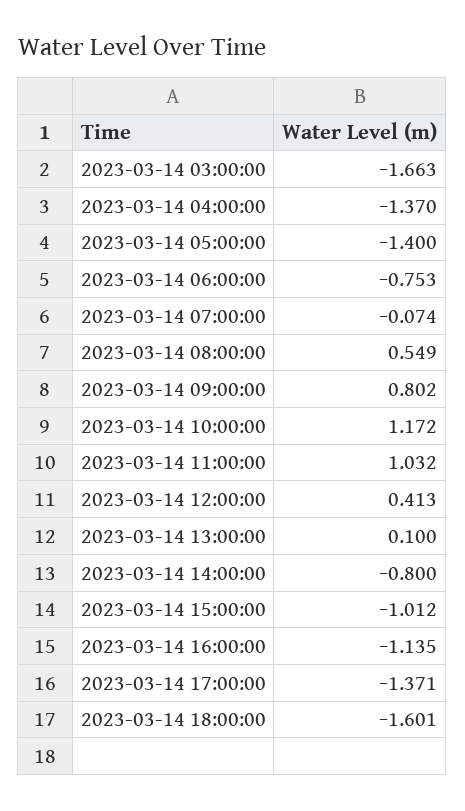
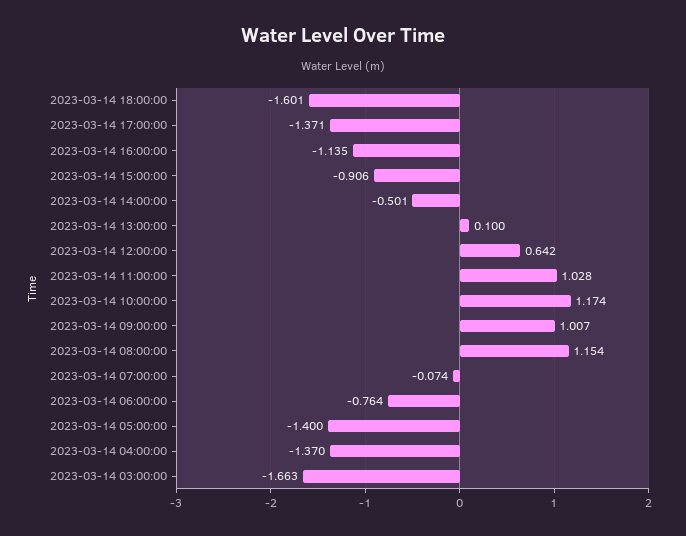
2023-03-14 06:00:00: -0.753 -> -0.764
2023-03-14 08:00:00: 0.549 -> 1.154
2023-03-14 09:00:00: 0.802 -> 1.007
2023-03-14 10:00:00: 1.172 -> 1.174
2023-03-14 11:00:00: 1.032 -> 1.028
2023-03-14 12:00:00: 0.413 -> 0.642
2023-03-14 14:00:00: -0.8 -> -0.501
2023-03-14 15:00:00: -1.012 -> -0.906

